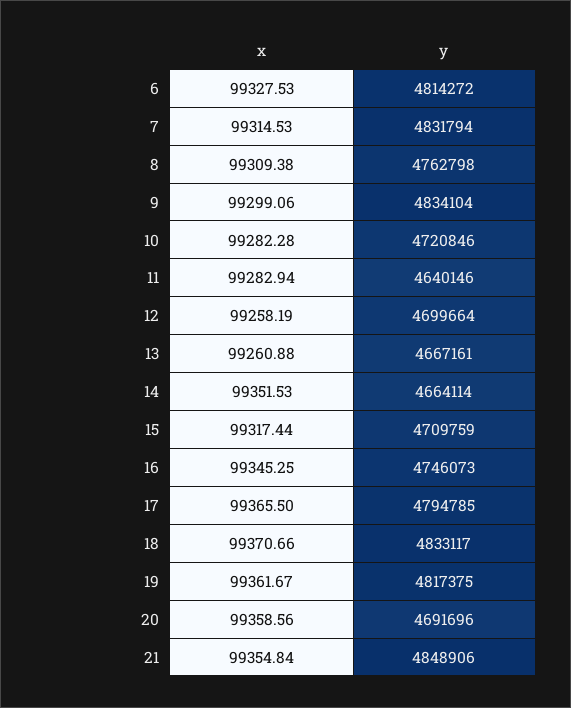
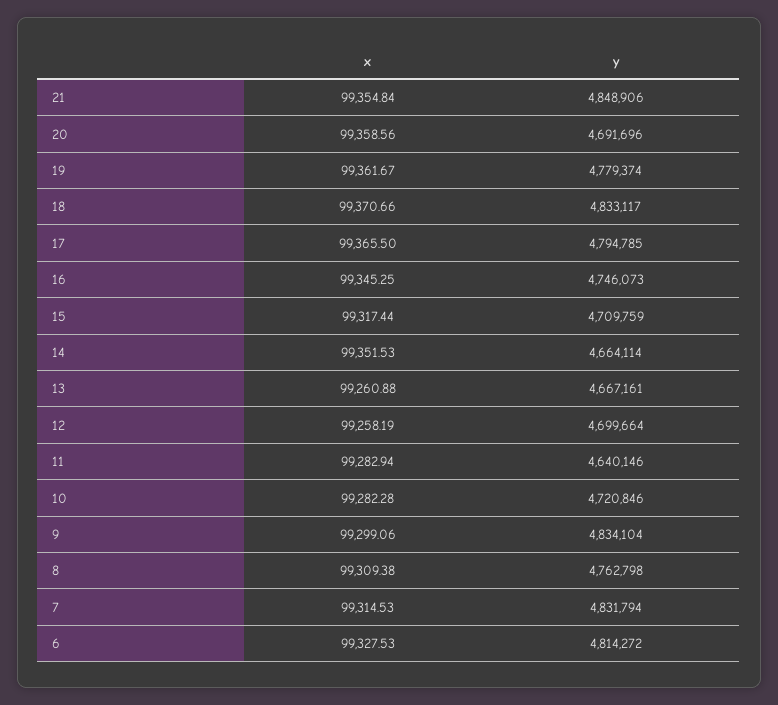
y, 19: 4817375 -> 4779374

